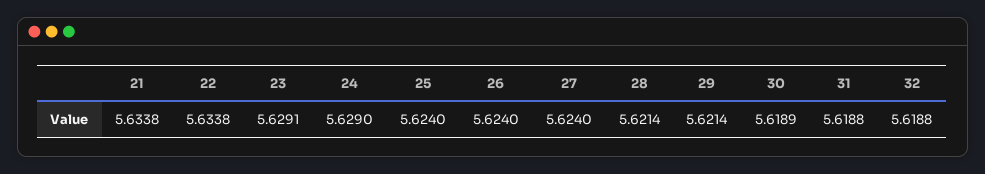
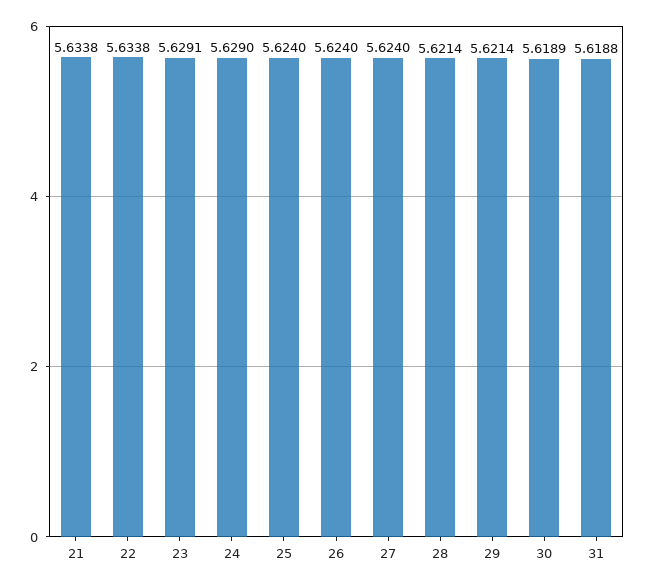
32: 5.6188 -> none

